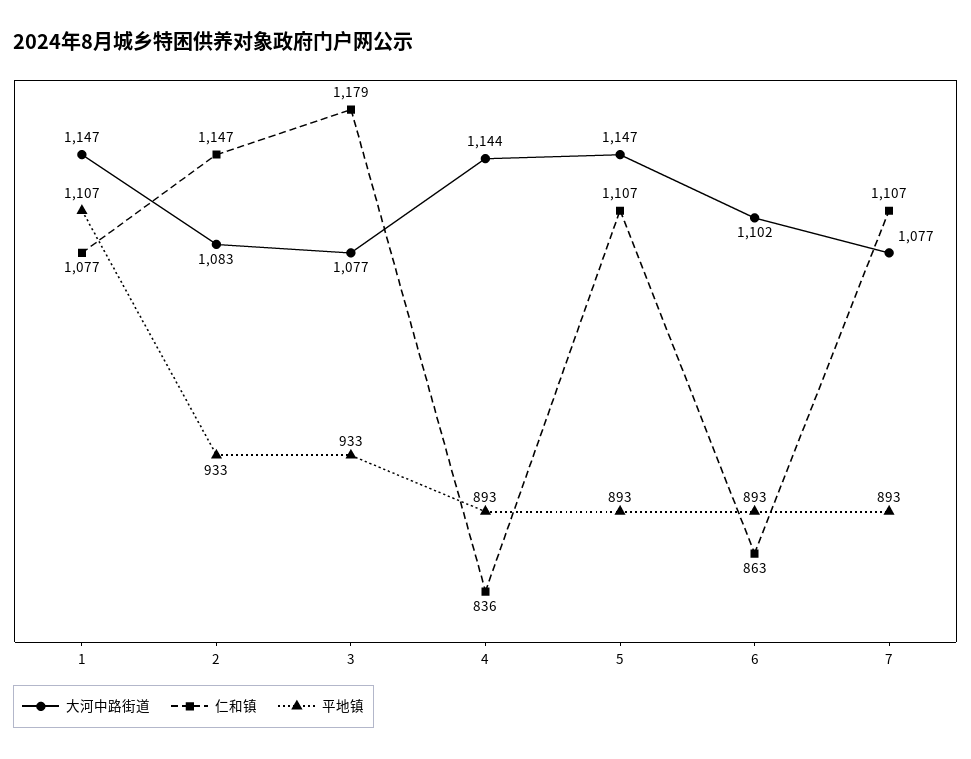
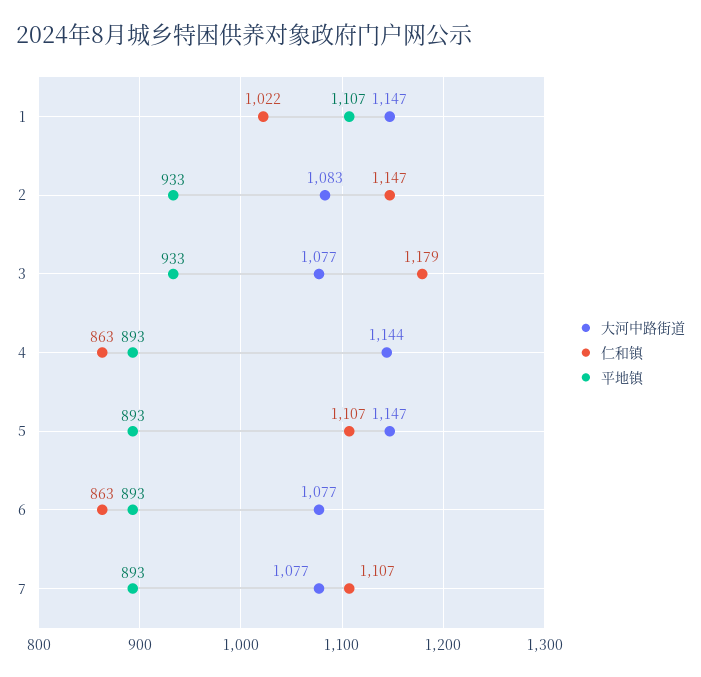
仁和镇, 1: 1077 -> 1022
仁和镇, 4: 836 -> 863
大河中路街道, 6: 1102 -> 1077

